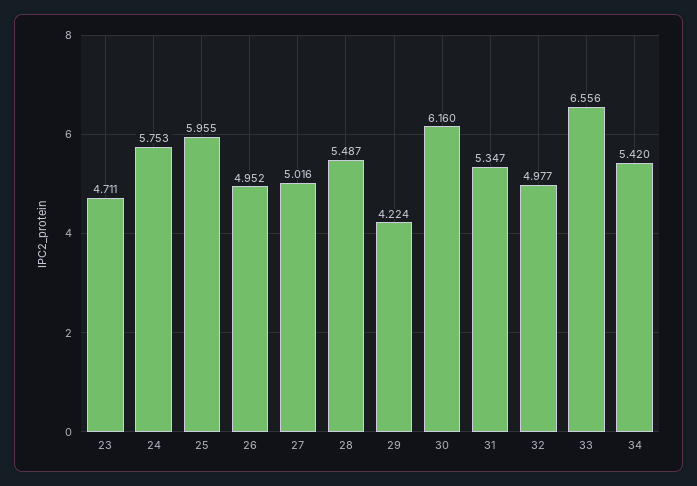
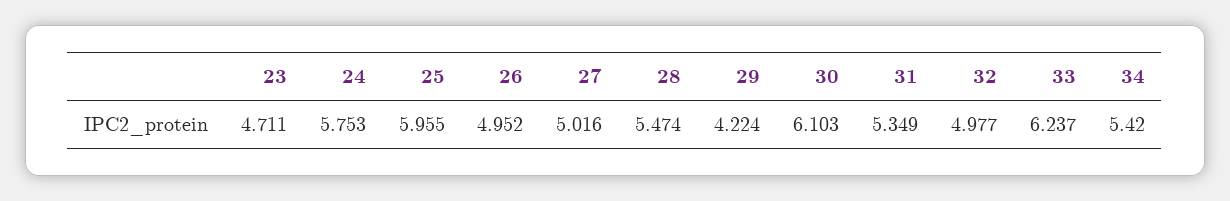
28: 5.487 -> 5.474
30: 6.16 -> 6.103
31: 5.347 -> 5.349
33: 6.556 -> 6.237

